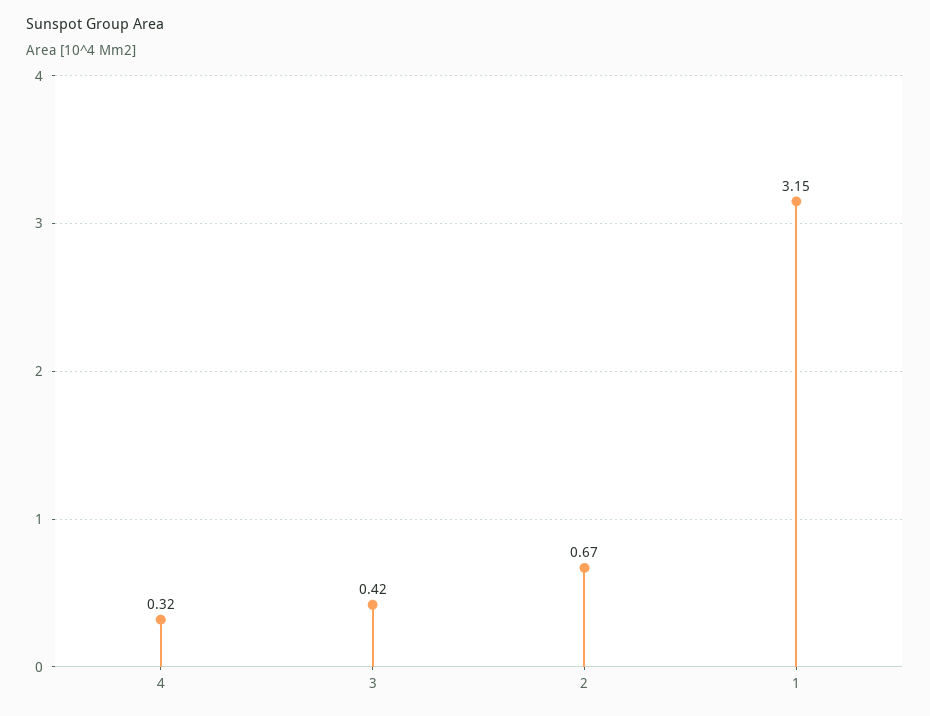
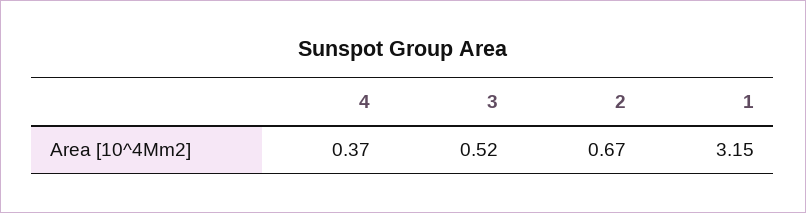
4: 0.32 -> 0.37
3: 0.42 -> 0.52

